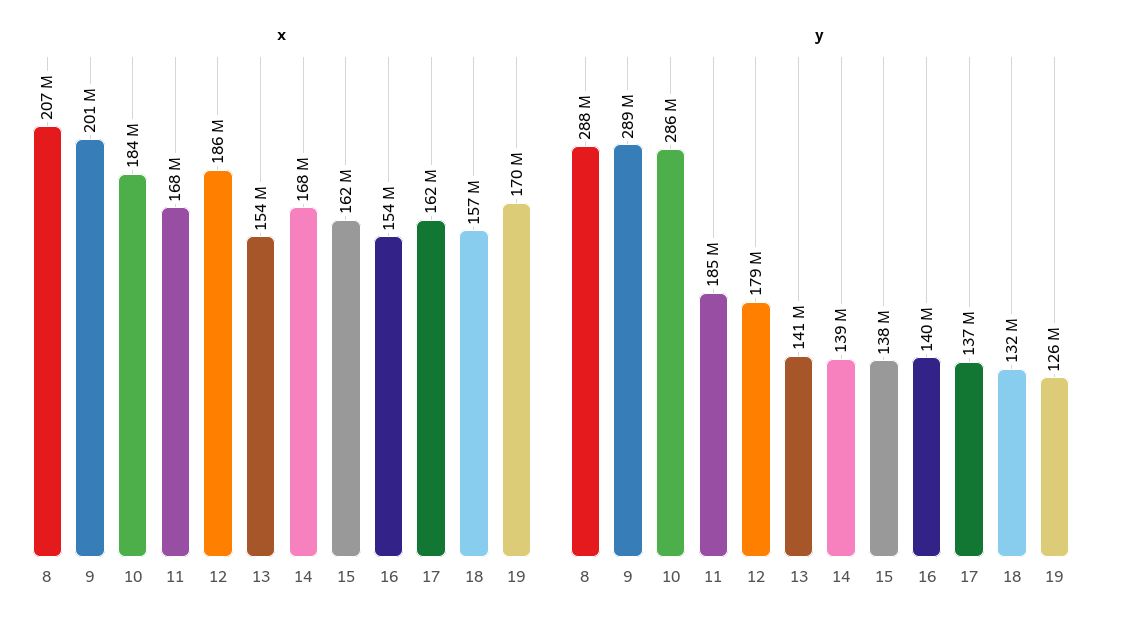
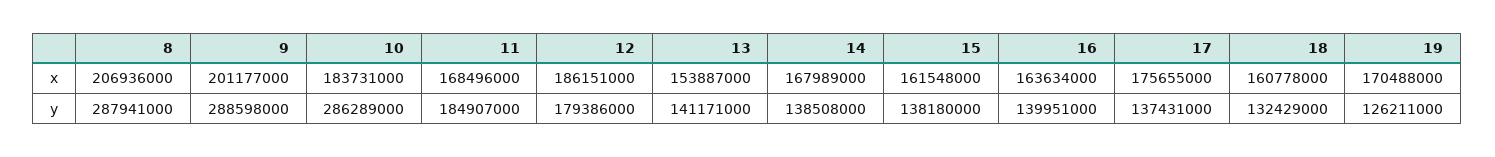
x, 16: 154000000 -> 163634000
x, 17: 162000000 -> 175655000
x, 18: 157000000 -> 160778000

